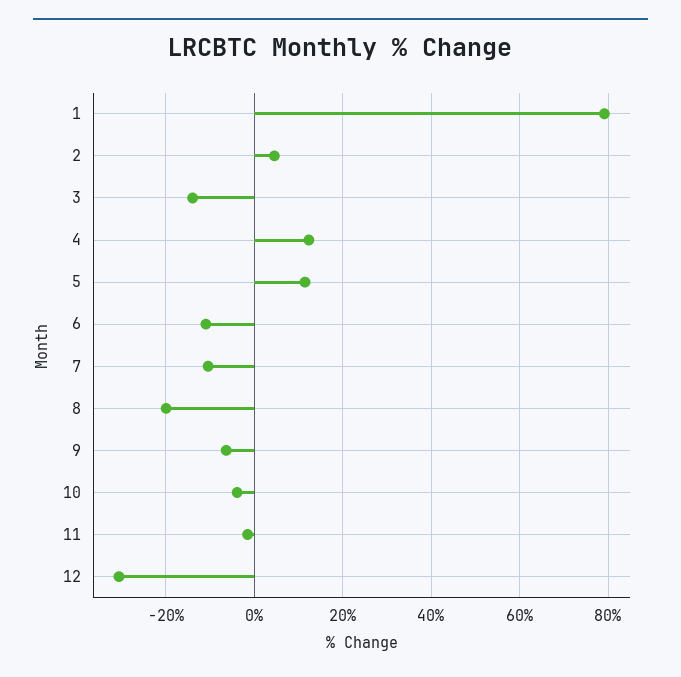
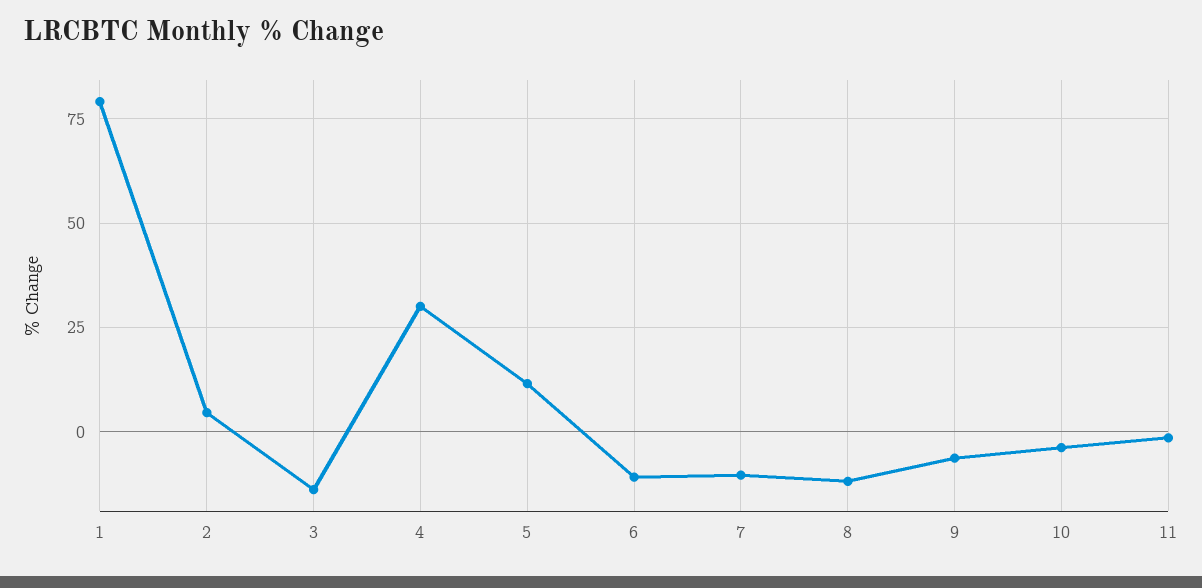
4: 12 -> 30
8: -20 -> -12.5
12: -30 -> none

